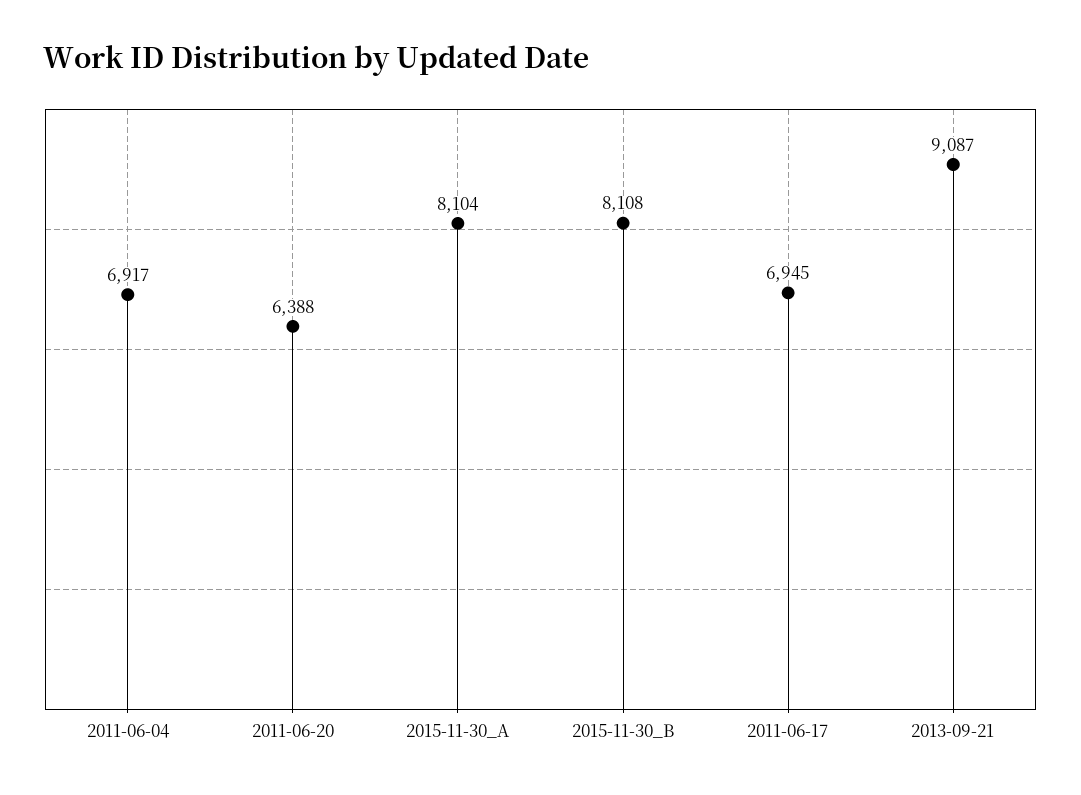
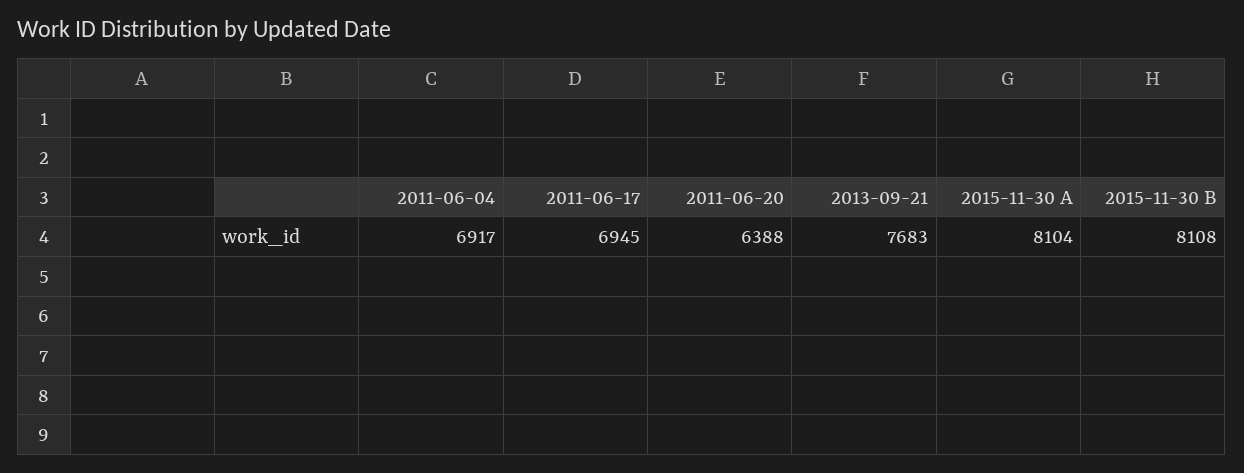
2013-09-21: 9087 -> 7683

